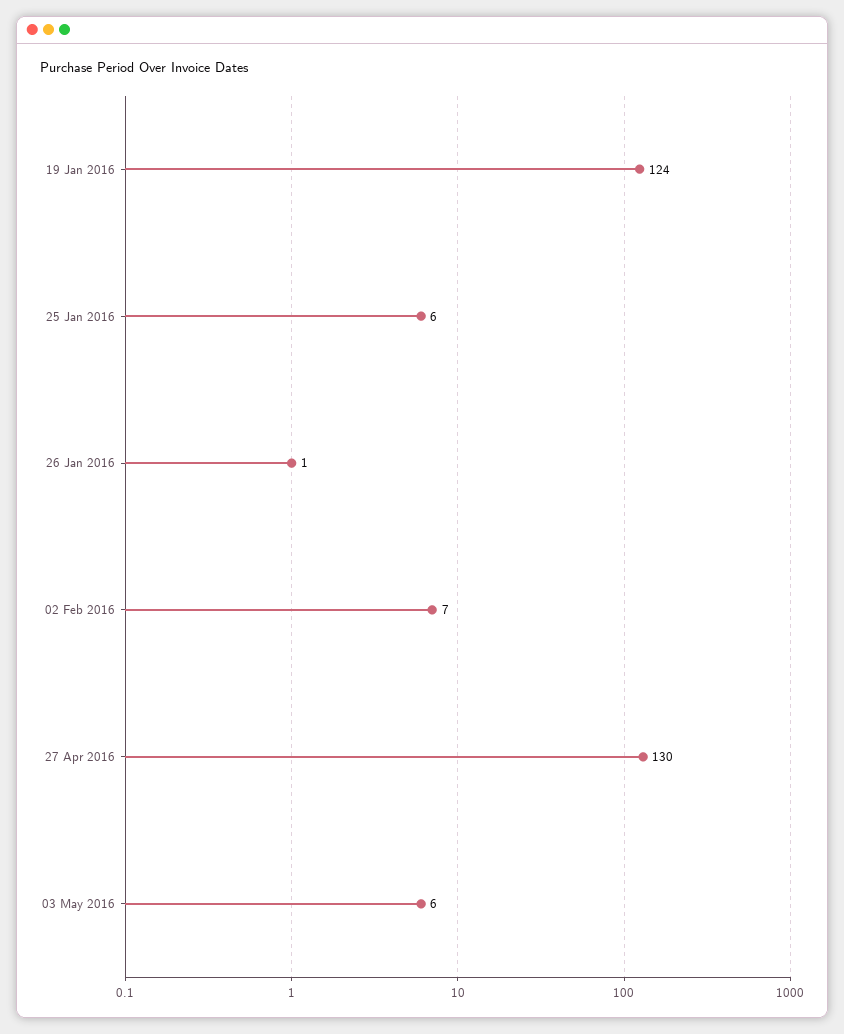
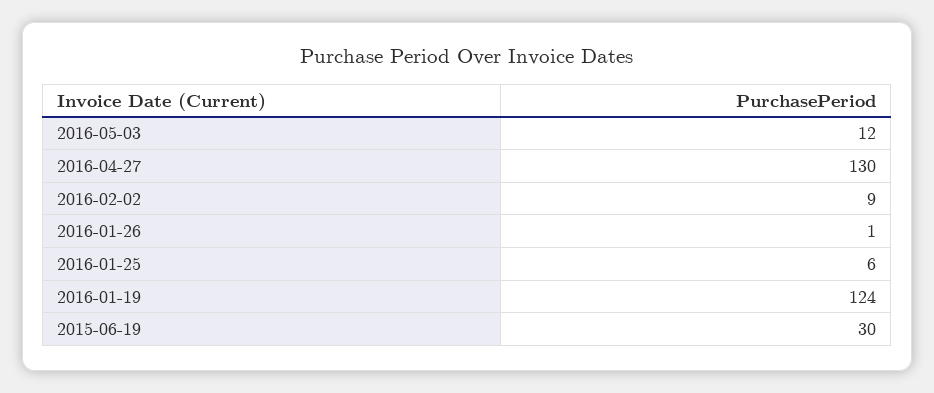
02 Feb 2016: 7 -> 9
03 May 2016: 6 -> 12
2015-06-19: none -> 30

